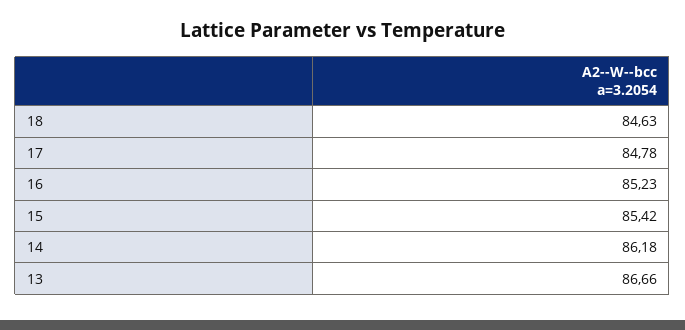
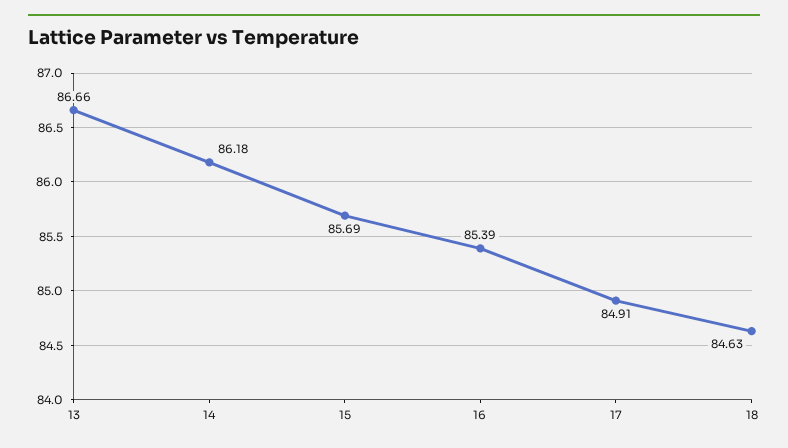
17: 84.78 -> 84.91
16: 85.23 -> 85.39
15: 85.42 -> 85.69

